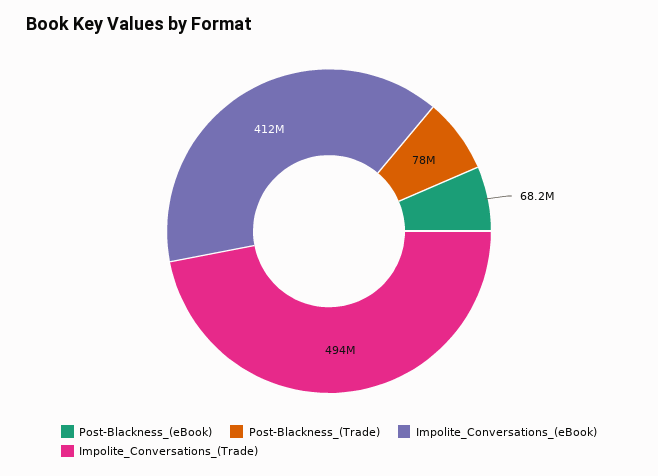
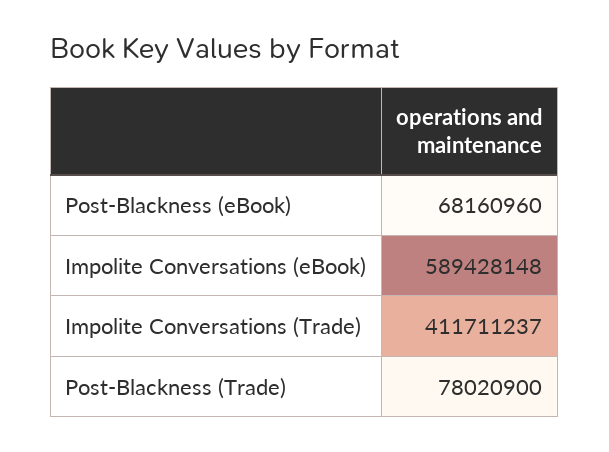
Impolite_Conversations_(eBook): 412000000 -> 589428148
Impolite_Conversations_(Trade): 494000000 -> 411711237

